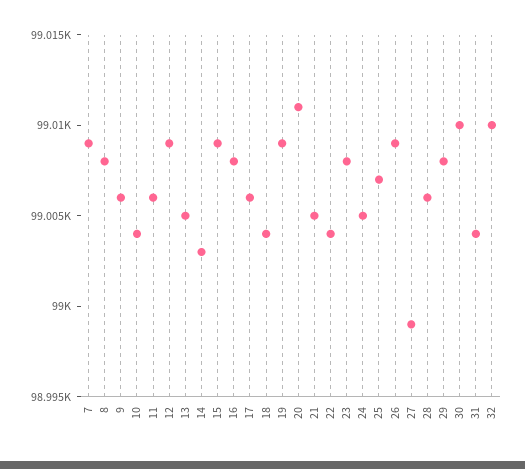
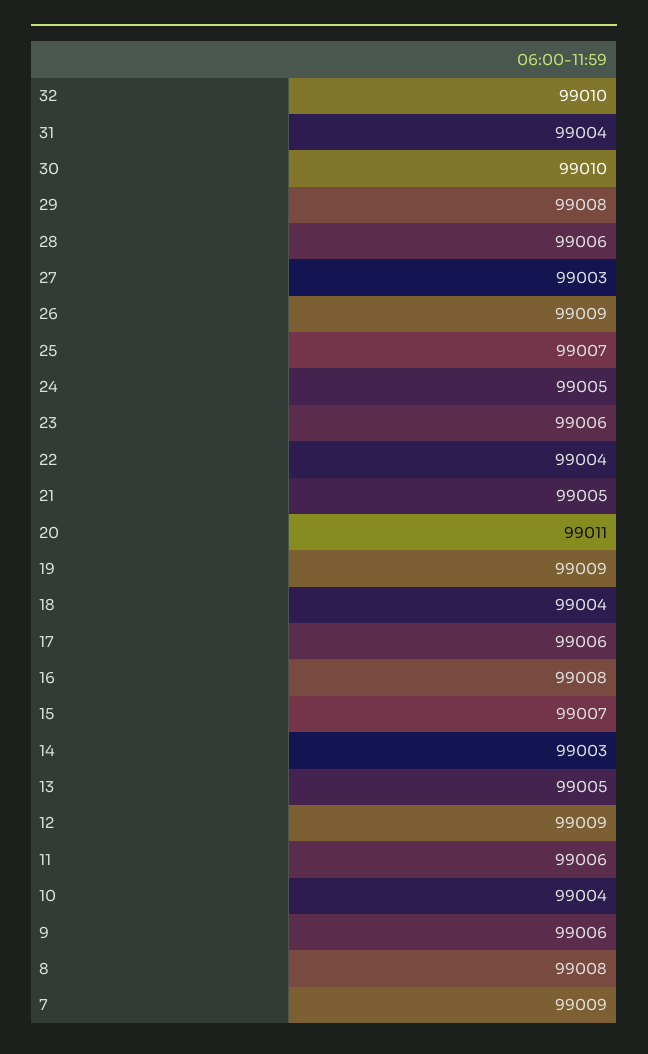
15: 99009 -> 99007
23: 99008 -> 99006
27: 98999 -> 99003

